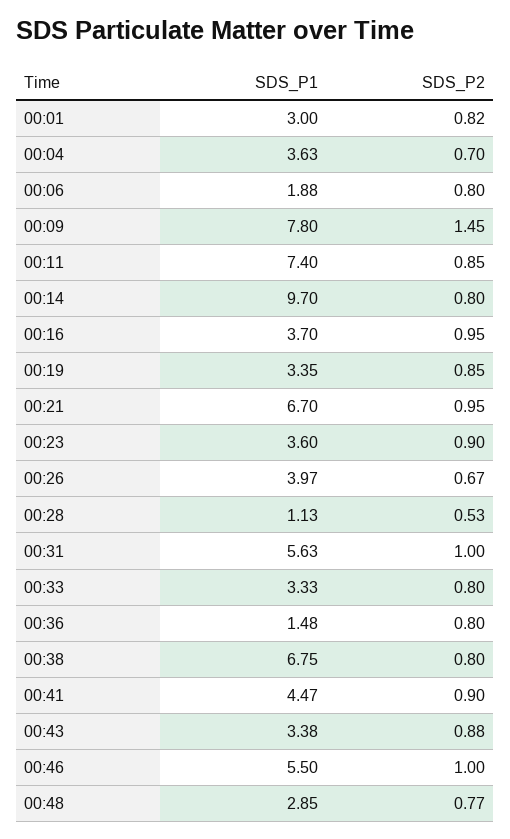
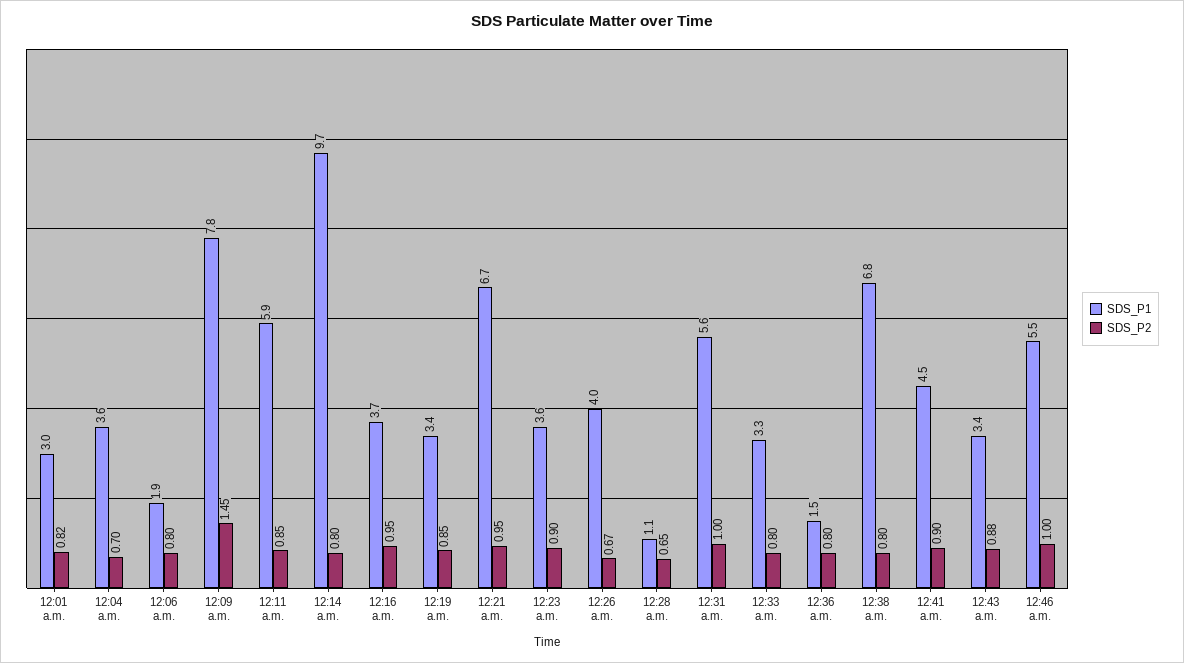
SDS_P1, 00:11: 7.4 -> 5.9
SDS_P2, 00:28: 0.53 -> 0.65
SDS_P1, 00:48: 2.85 -> none
SDS_P2, 00:48: 0.77 -> none

